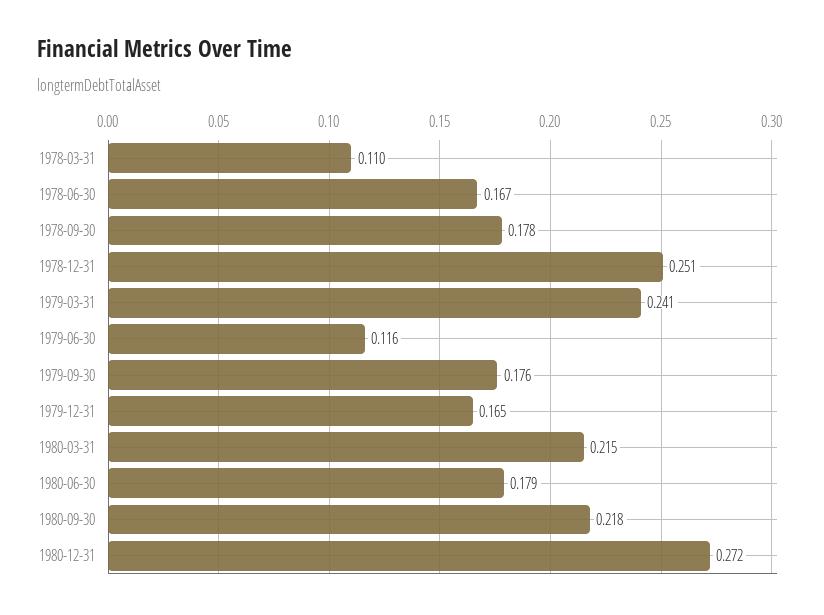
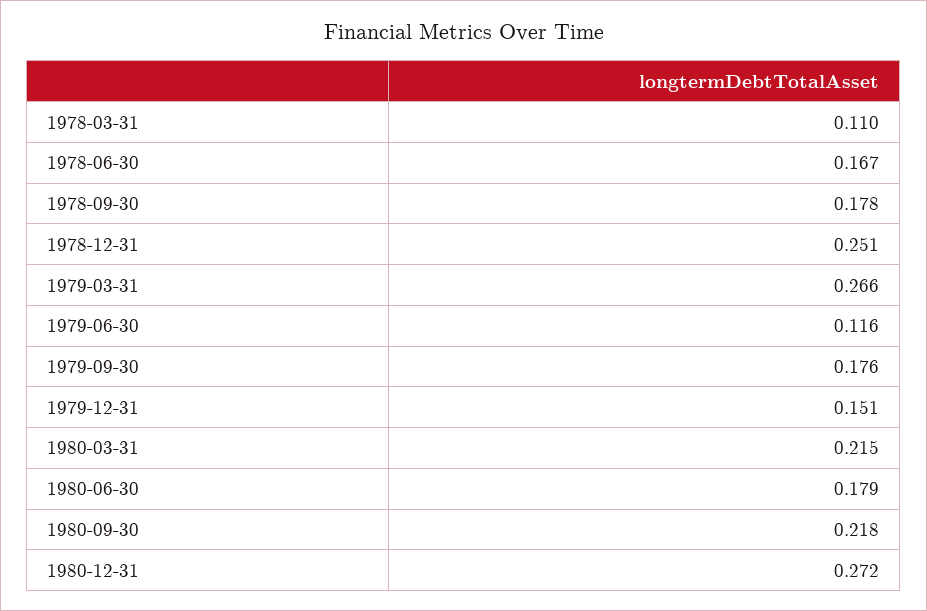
1979-03-31: 0.241 -> 0.266
1979-12-31: 0.165 -> 0.151

